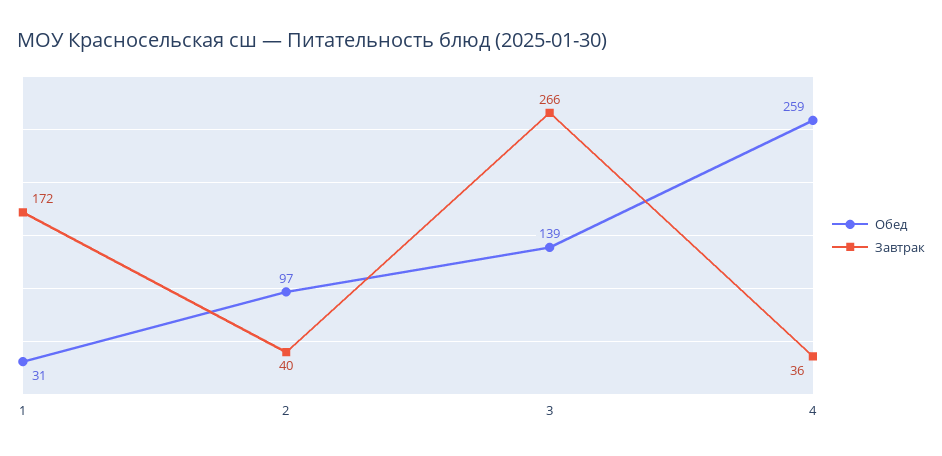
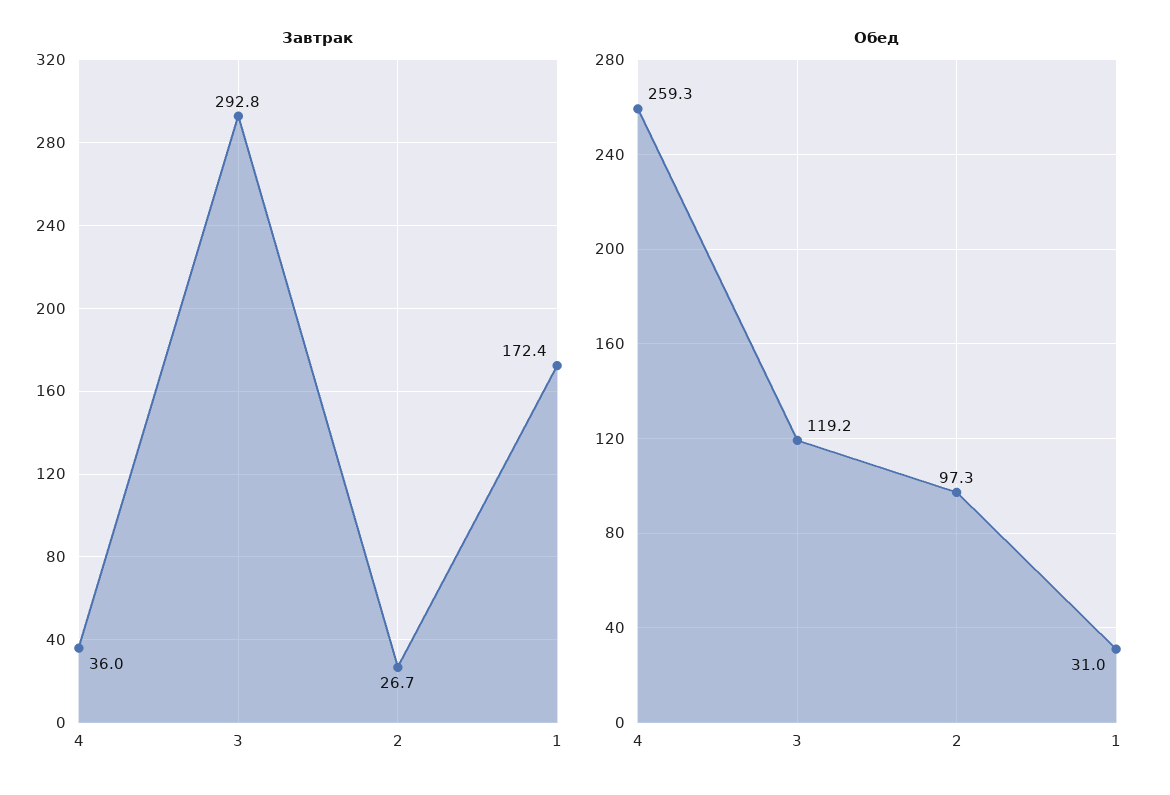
Завтрак, 2: 40 -> 26.7
Обед, 3: 139 -> 119.2
Завтрак, 3: 266 -> 292.8

